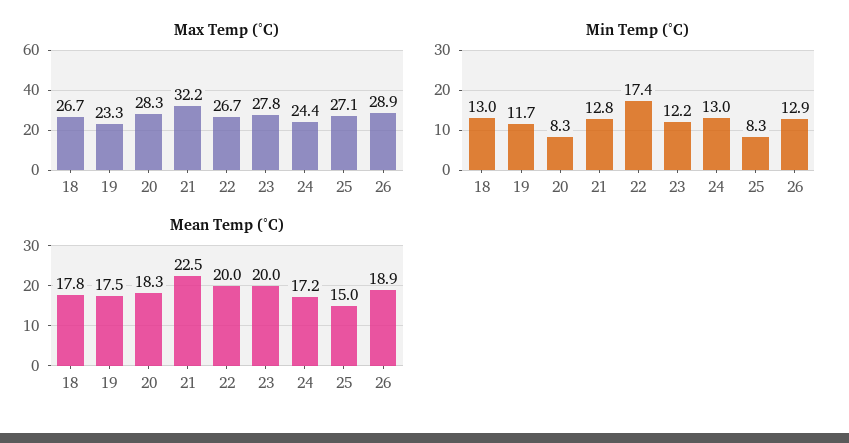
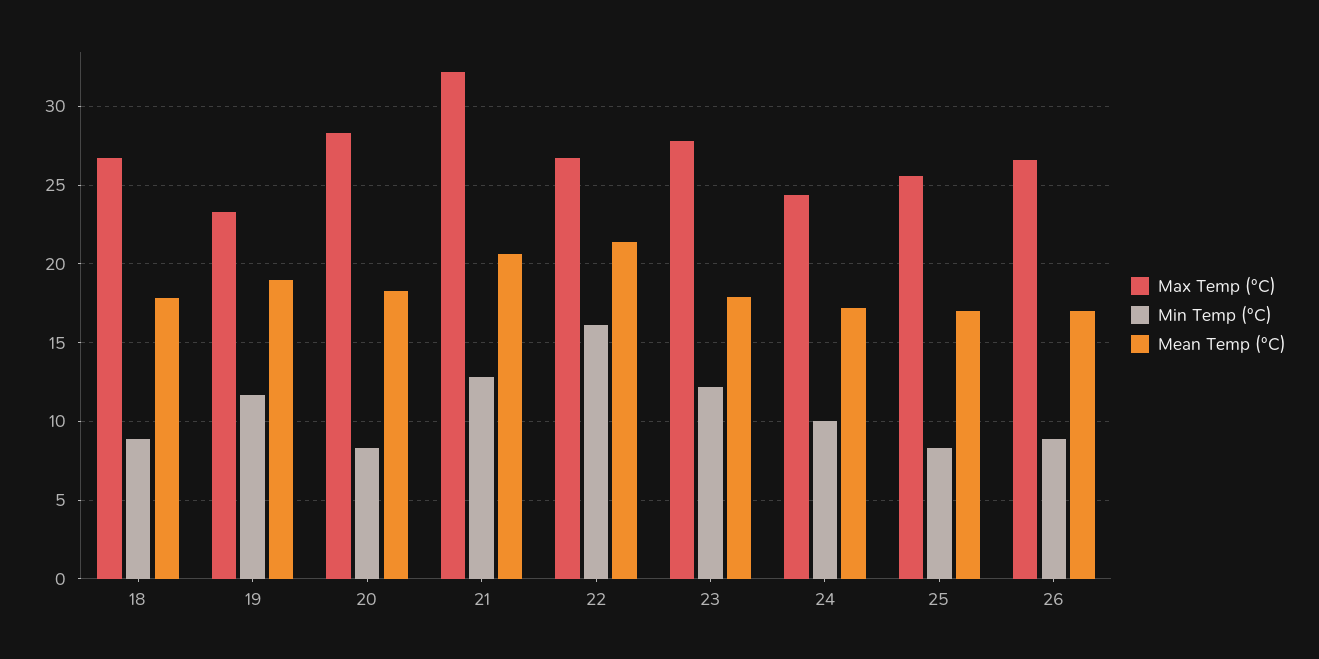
Max Temp (°C), 25: 27.1 -> 25.5
Max Temp (°C), 26: 28.9 -> 26.5
Min Temp (°C), 18: 13 -> 9
Min Temp (°C), 22: 17.4 -> 16
Min Temp (°C), 24: 13 -> 10
Min Temp (°C), 26: 12.9 -> 9
Mean Temp (°C), 19: 17.5 -> 19
Mean Temp (°C), 21: 22.5 -> 20.5
Mean Temp (°C), 22: 20 -> 21.5
Mean Temp (°C), 23: 20 -> 18
Mean Temp (°C), 25: 15 -> 17
Mean Temp (°C), 26: 18.9 -> 17

